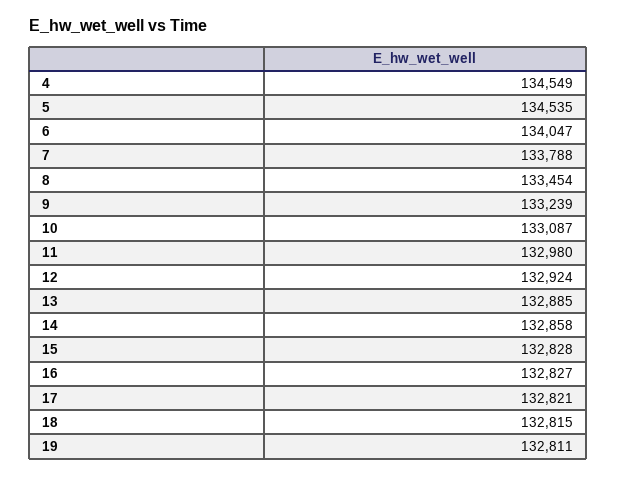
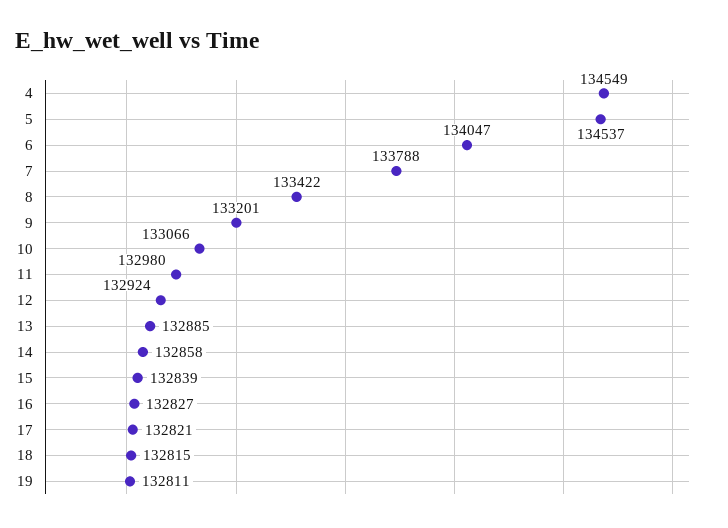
5: 134535 -> 134537
8: 133454 -> 133422
9: 133239 -> 133201
10: 133087 -> 133066
15: 132828 -> 132839

